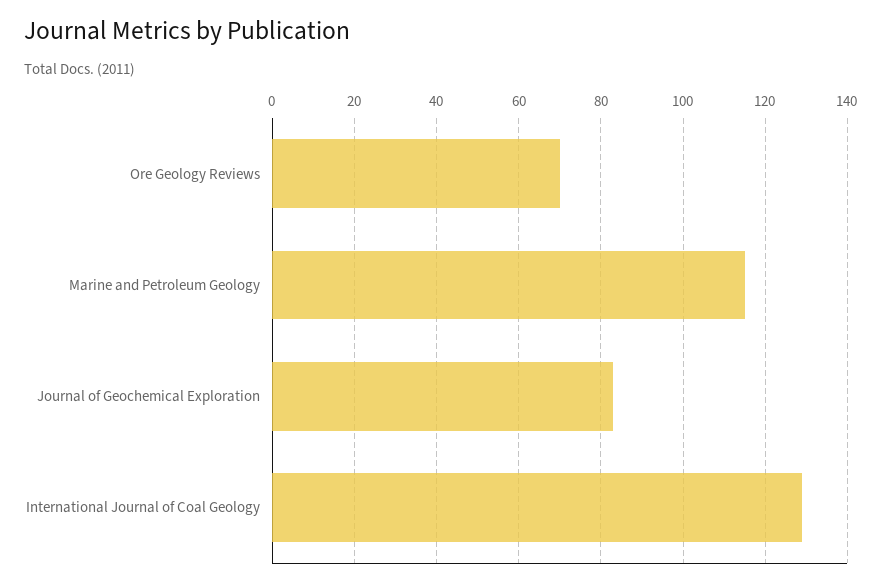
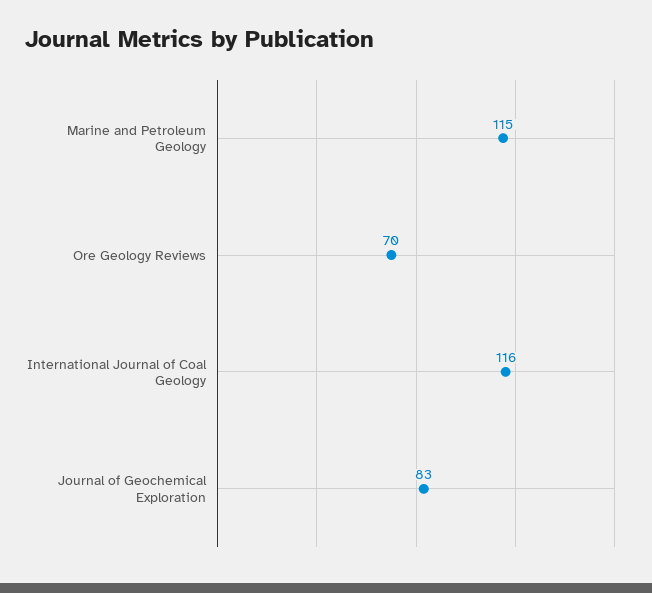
International Journal of Coal Geology: 130 -> 116

